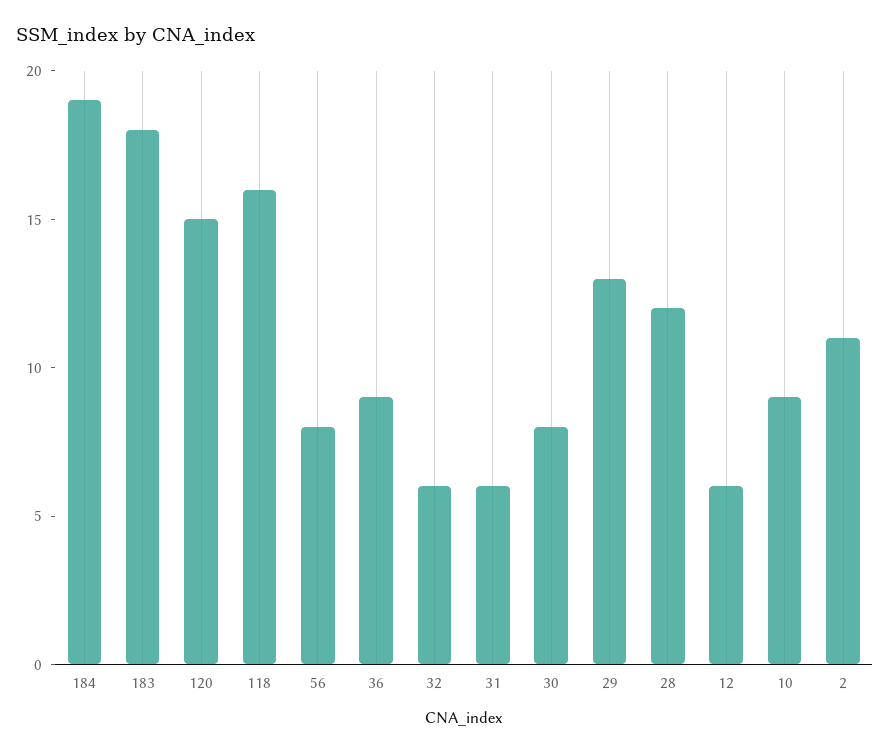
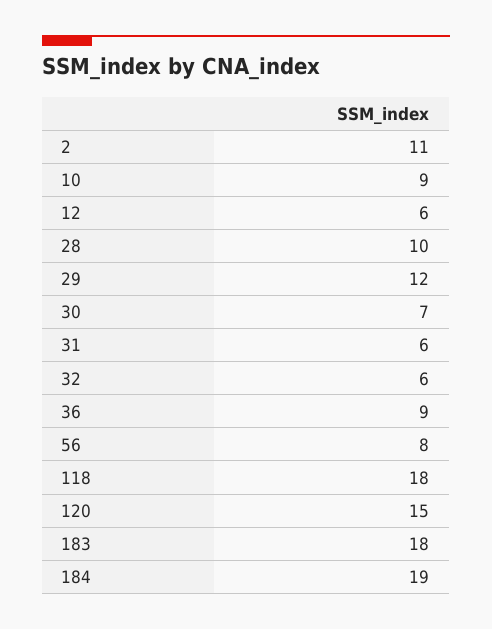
118: 16 -> 18
30: 8 -> 7
29: 13 -> 12
28: 12 -> 10

